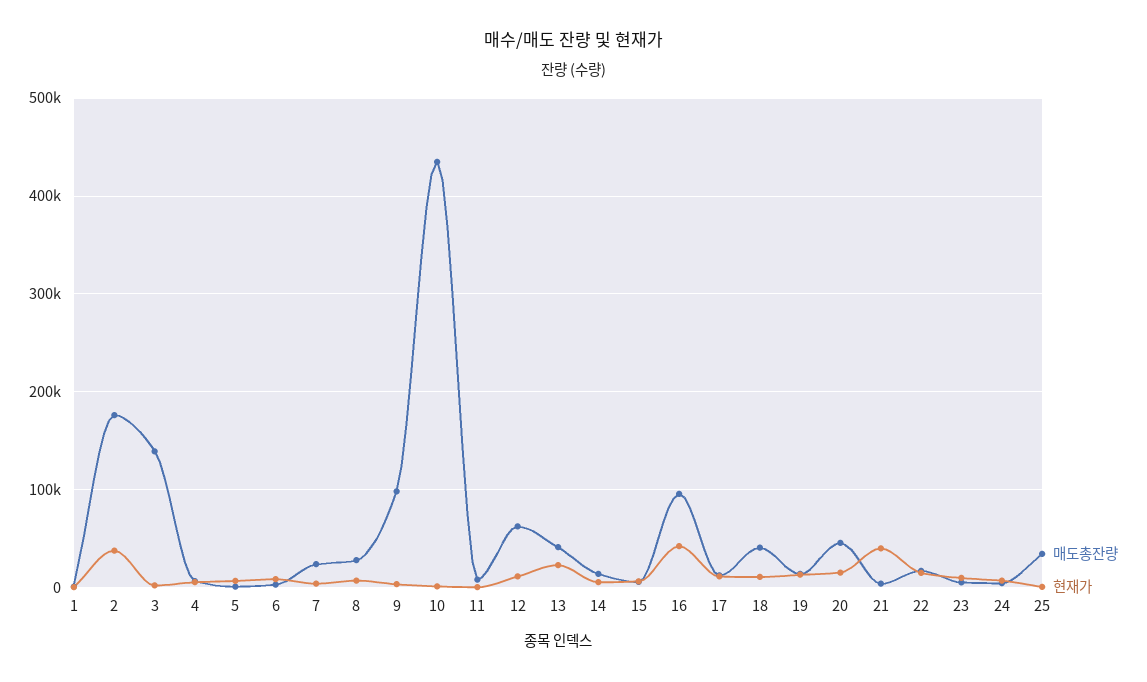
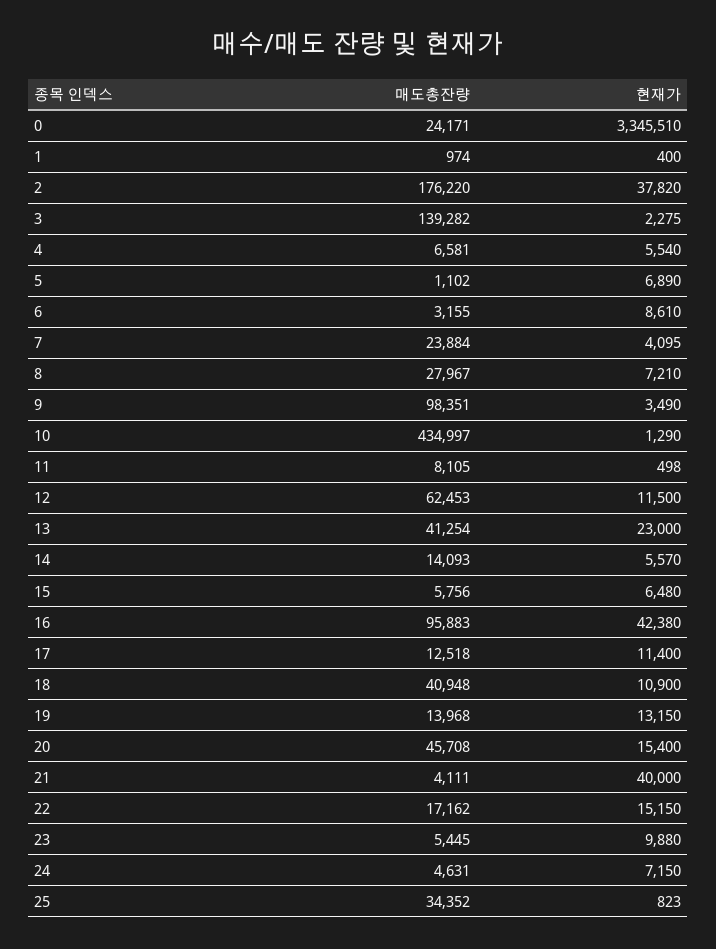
매도총잔량, 0: none -> 24171
현재가, 0: none -> 3345510

